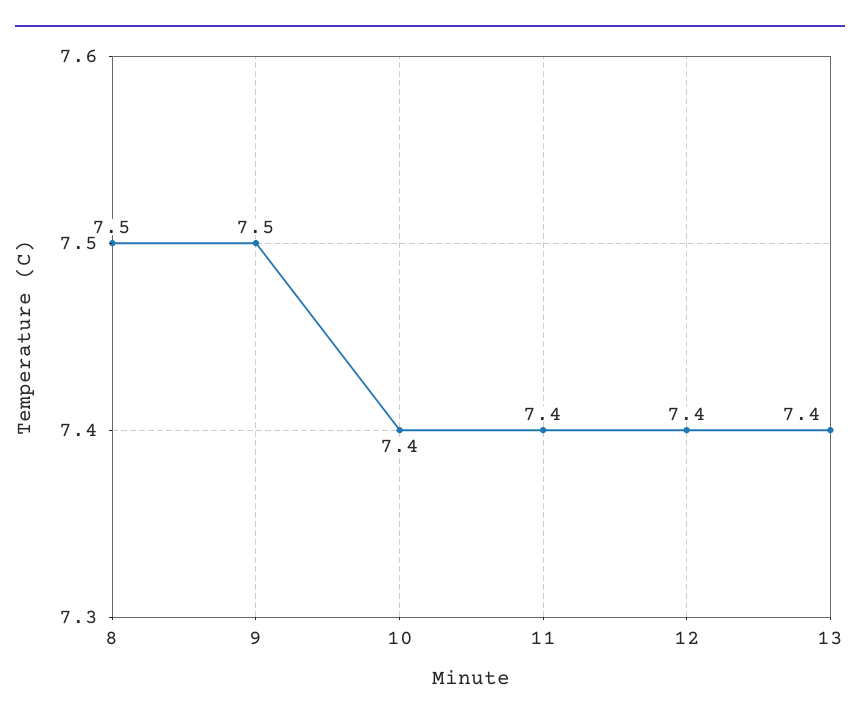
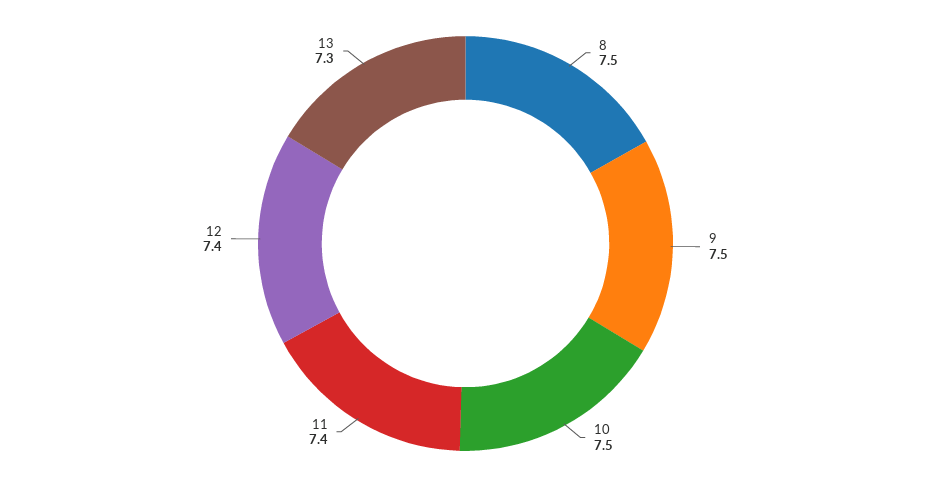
10: 7.4 -> 7.5
13: 7.4 -> 7.3

